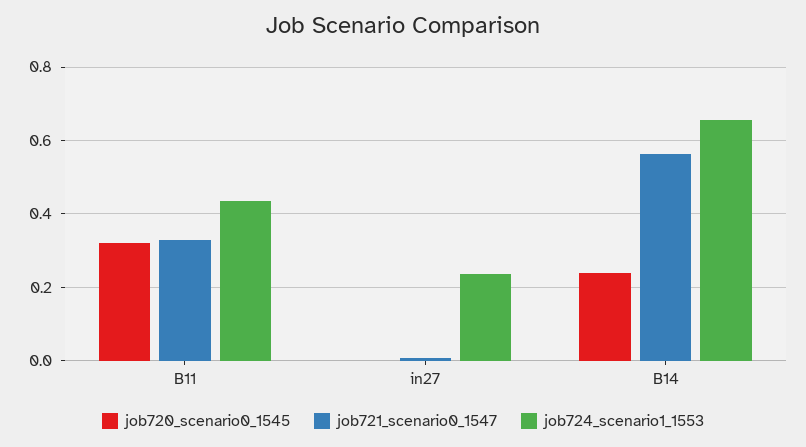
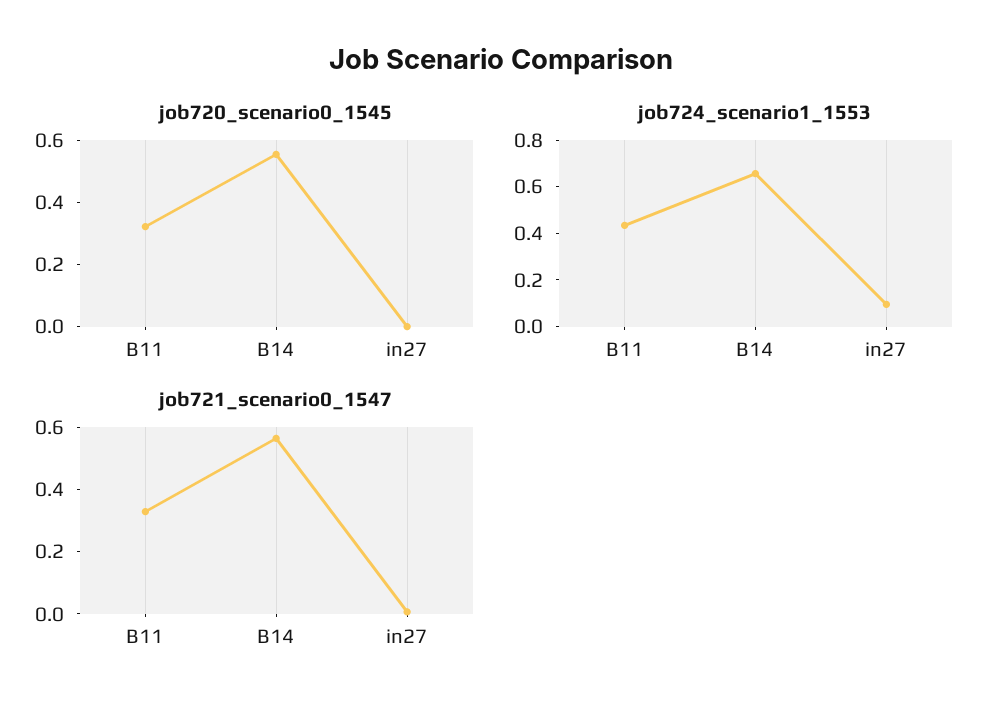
job724_scenario1_1553, in27: 0.24 -> 0.1
job720_scenario0_1545, B14: 0.24 -> 0.55

